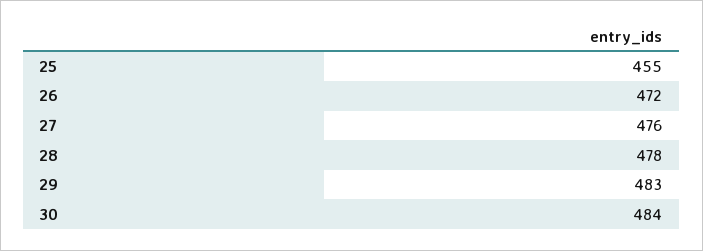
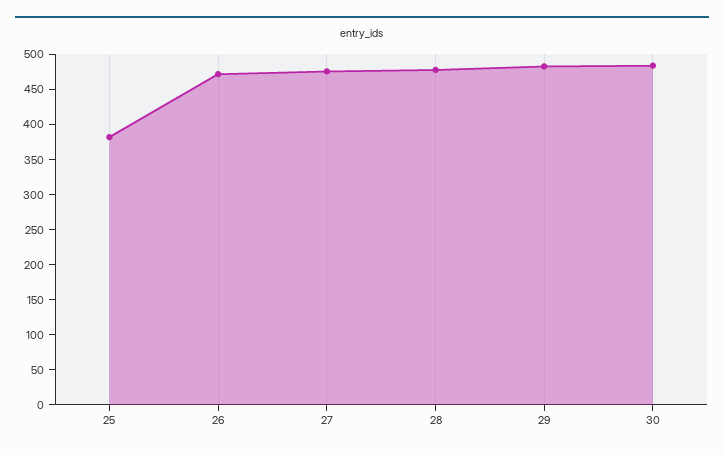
25: 455 -> 375

